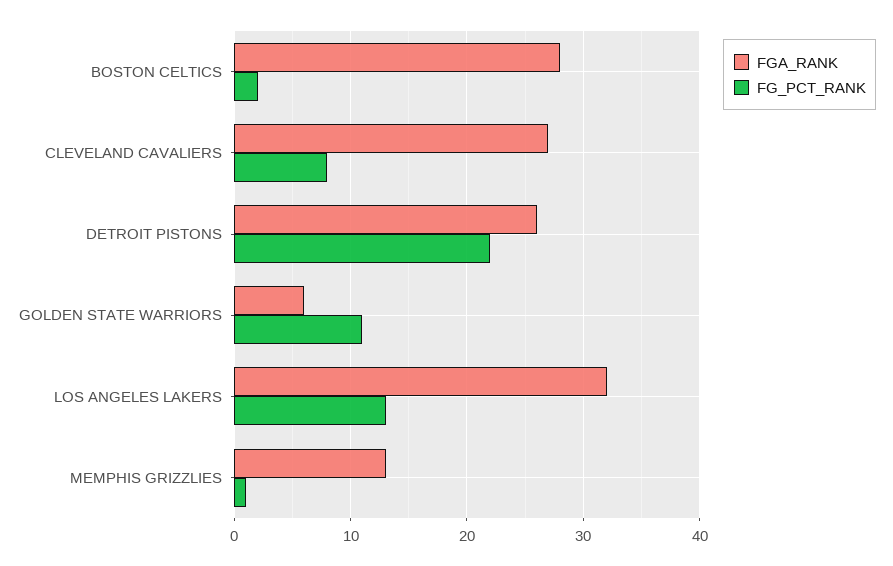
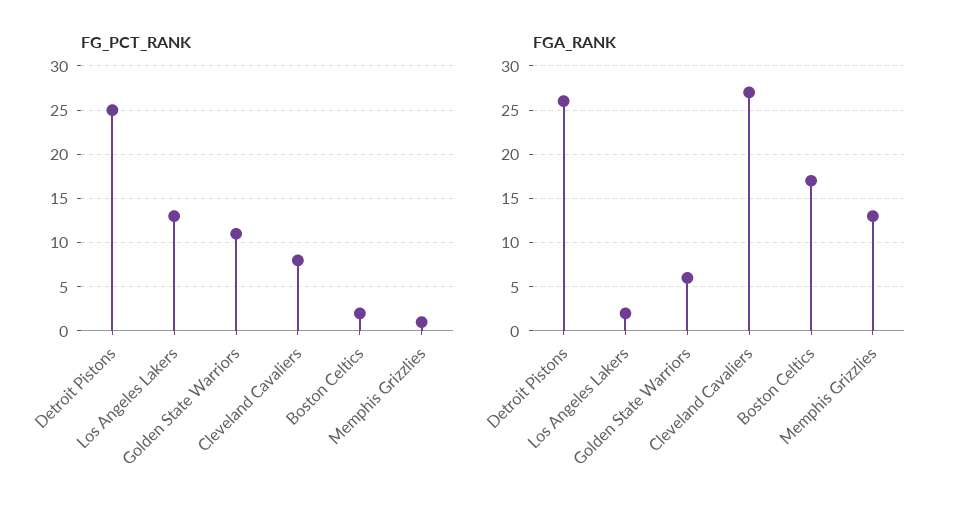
FGA_RANK, BOSTON CELTICS: 28 -> 17
FG_PCT_RANK, DETROIT PISTONS: 22 -> 25
FGA_RANK, LOS ANGELES LAKERS: 32 -> 2

